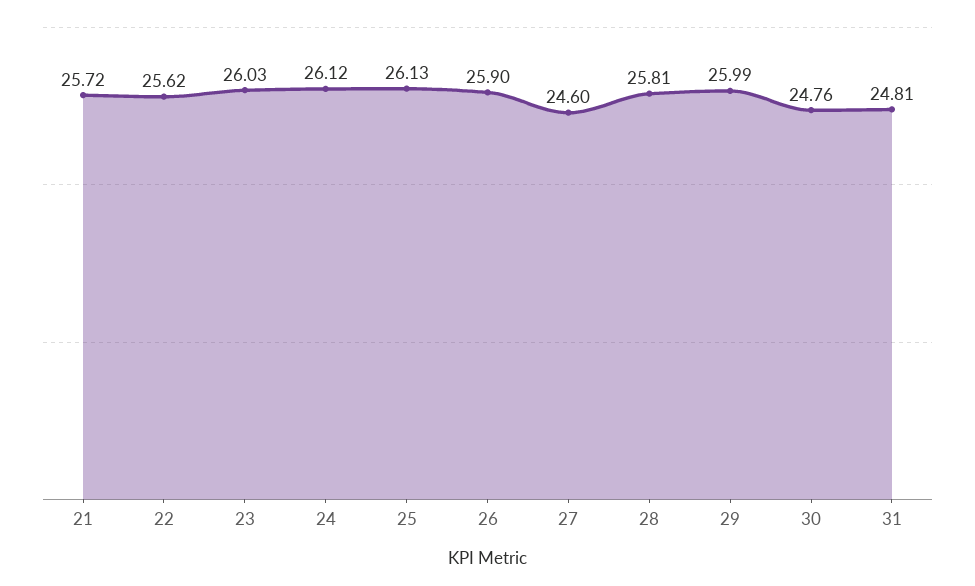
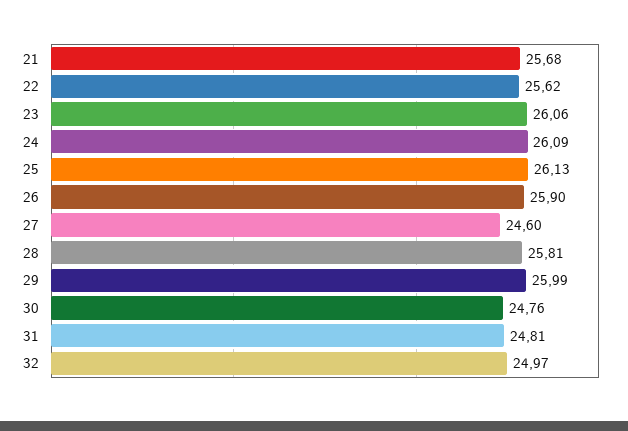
21: 25.72 -> 25.68
23: 26.03 -> 26.06
24: 26.12 -> 26.09
32: none -> 24.97

